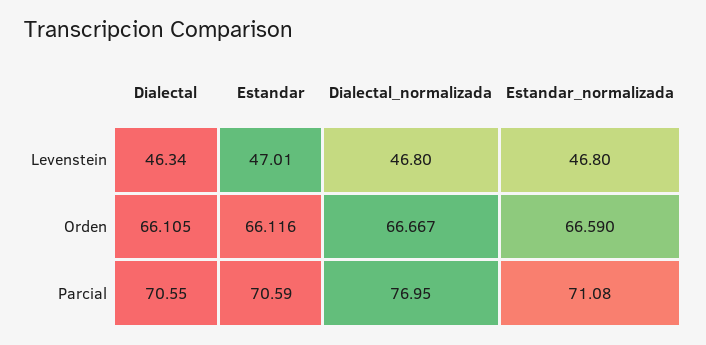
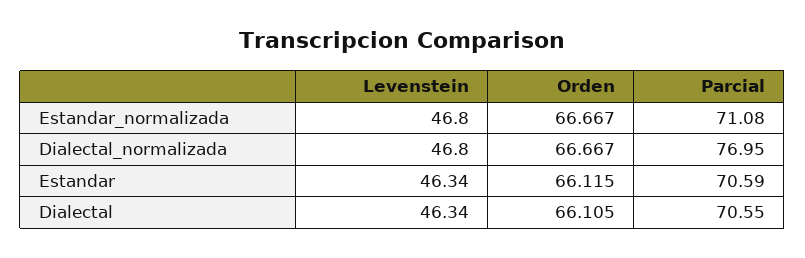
Estandar, Levenstein: 47.01 -> 46.34
Estandar, Orden: 66.116 -> 66.115
Estandar_normalizada, Orden: 66.59 -> 66.667

